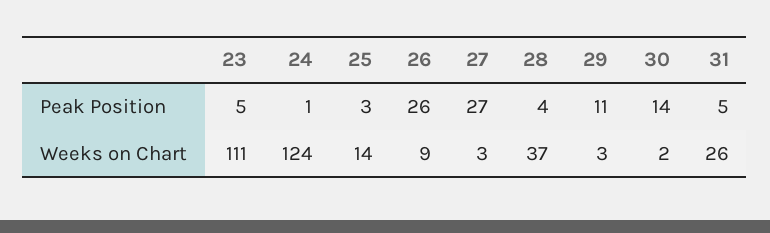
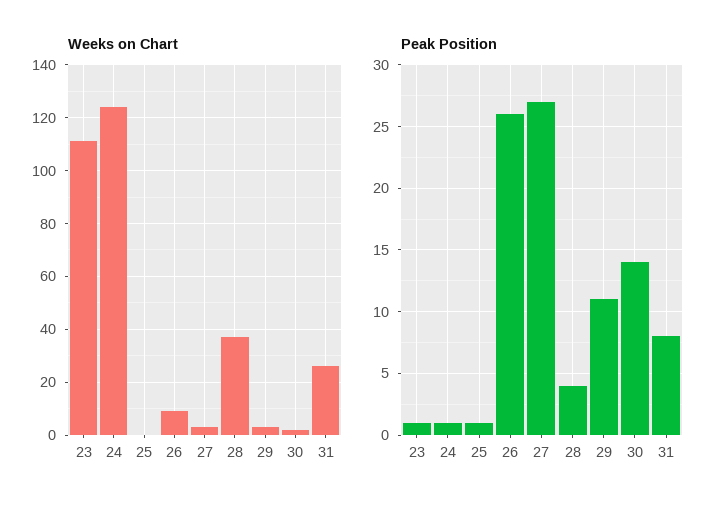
Peak Position, 23: 5 -> 1
Peak Position, 25: 3 -> 1
Peak Position, 31: 5 -> 8
Weeks on Chart, 25: 14 -> 0

